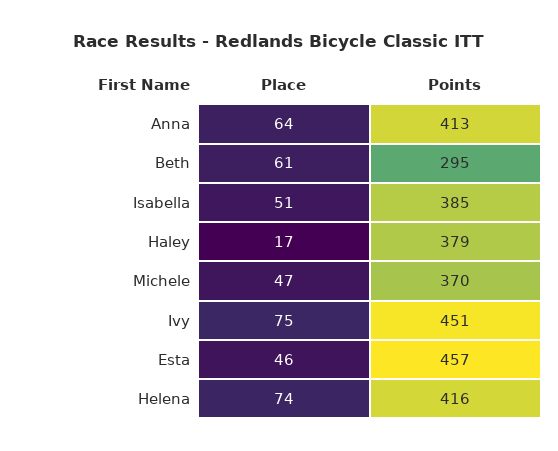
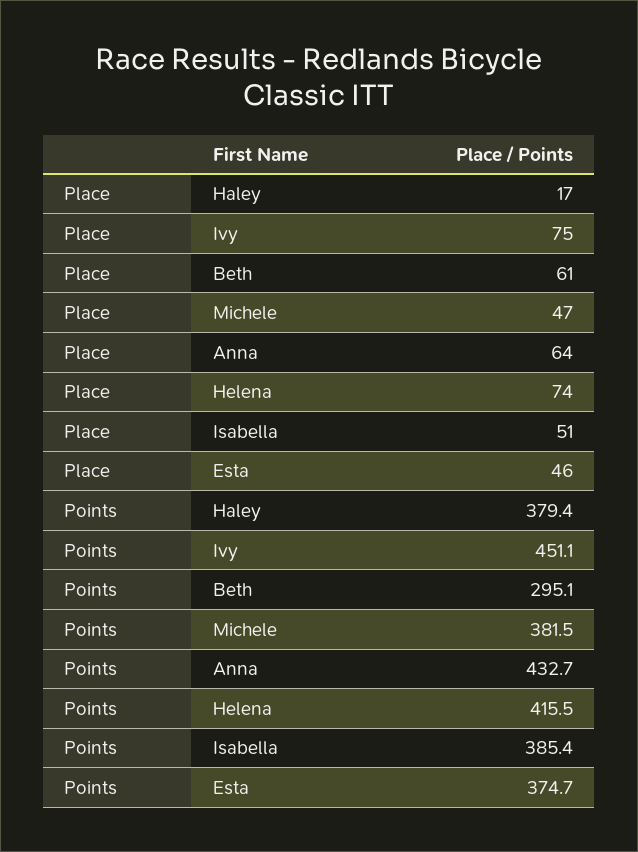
Points, Anna: 413 -> 432.7
Points, Michele: 370 -> 381.5
Points, Esta: 457 -> 374.7

